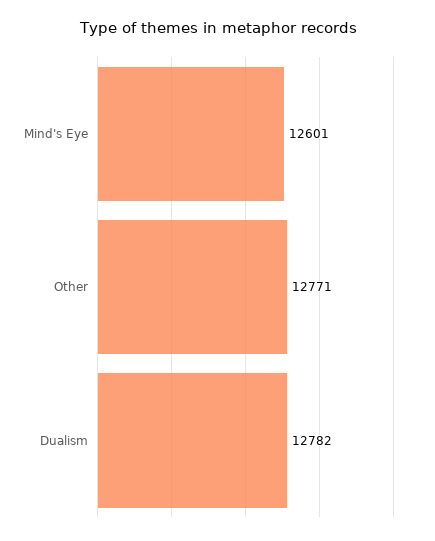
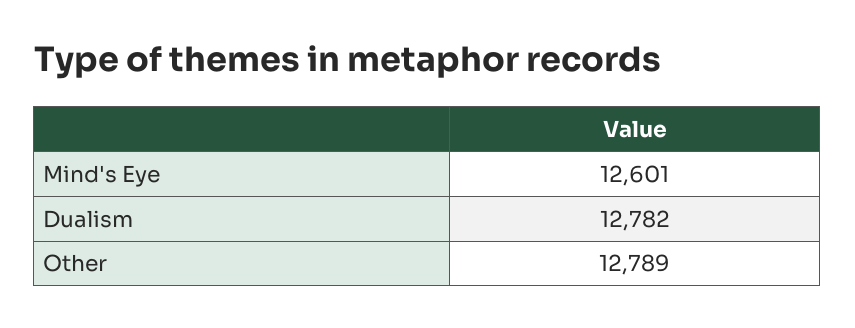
Other: 12771 -> 12789

